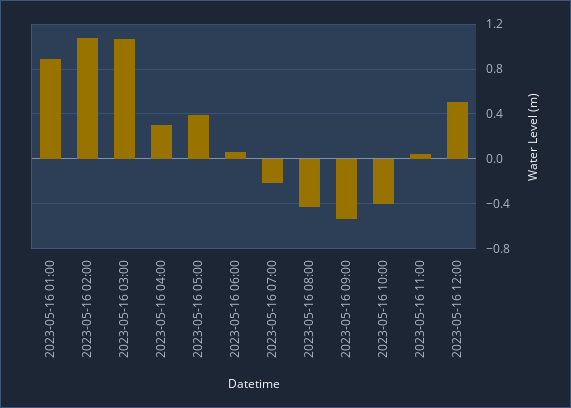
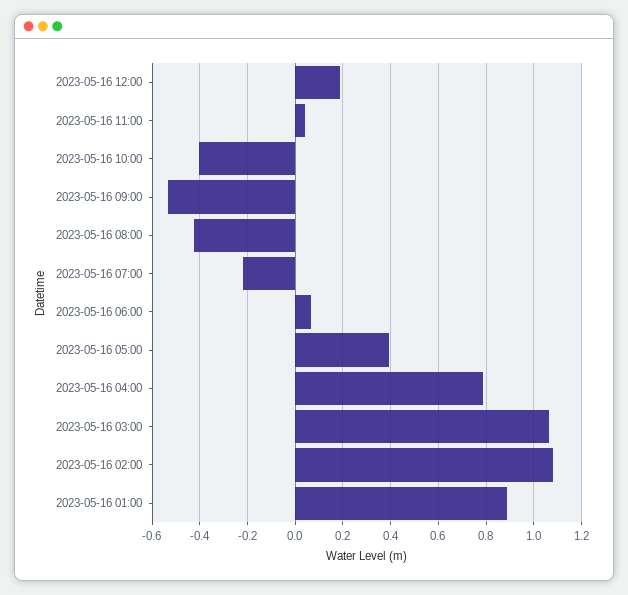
2023-05-16 04:00: 0.3 -> 0.8
2023-05-16 12:00: 0.5 -> 0.2

